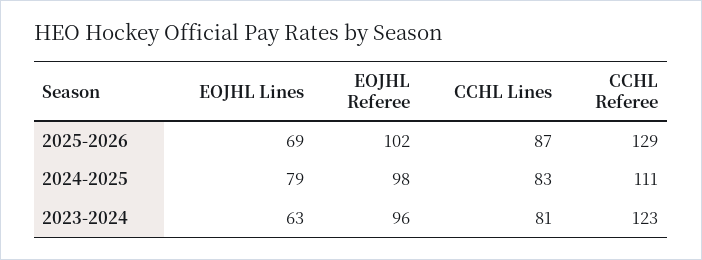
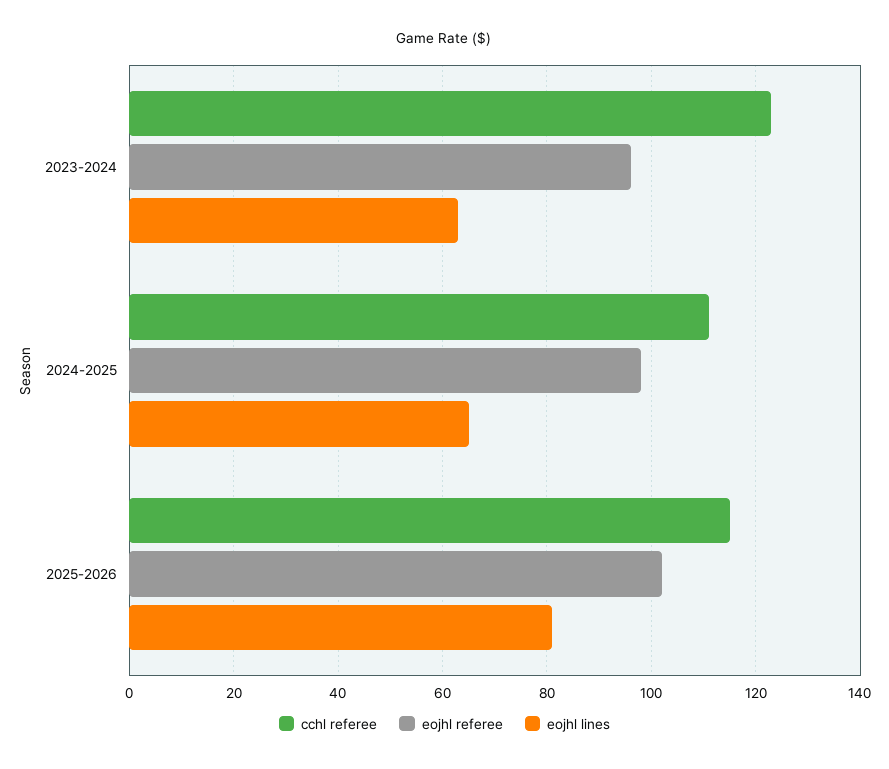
EOJHL Lines, 2025-2026: 69 -> 80
CCHL Lines, 2025-2026: 87 -> none
CCHL Referee, 2025-2026: 129 -> 115
EOJHL Lines, 2024-2025: 79 -> 65
CCHL Lines, 2024-2025: 83 -> none
CCHL Lines, 2023-2024: 81 -> none

